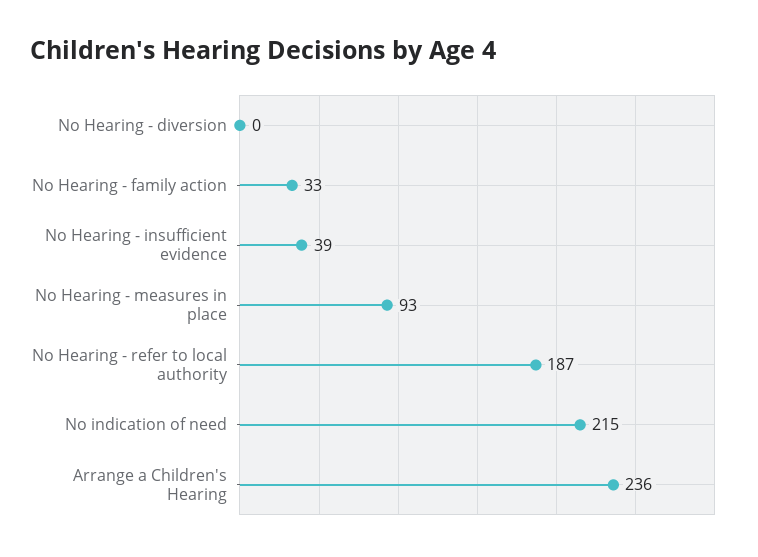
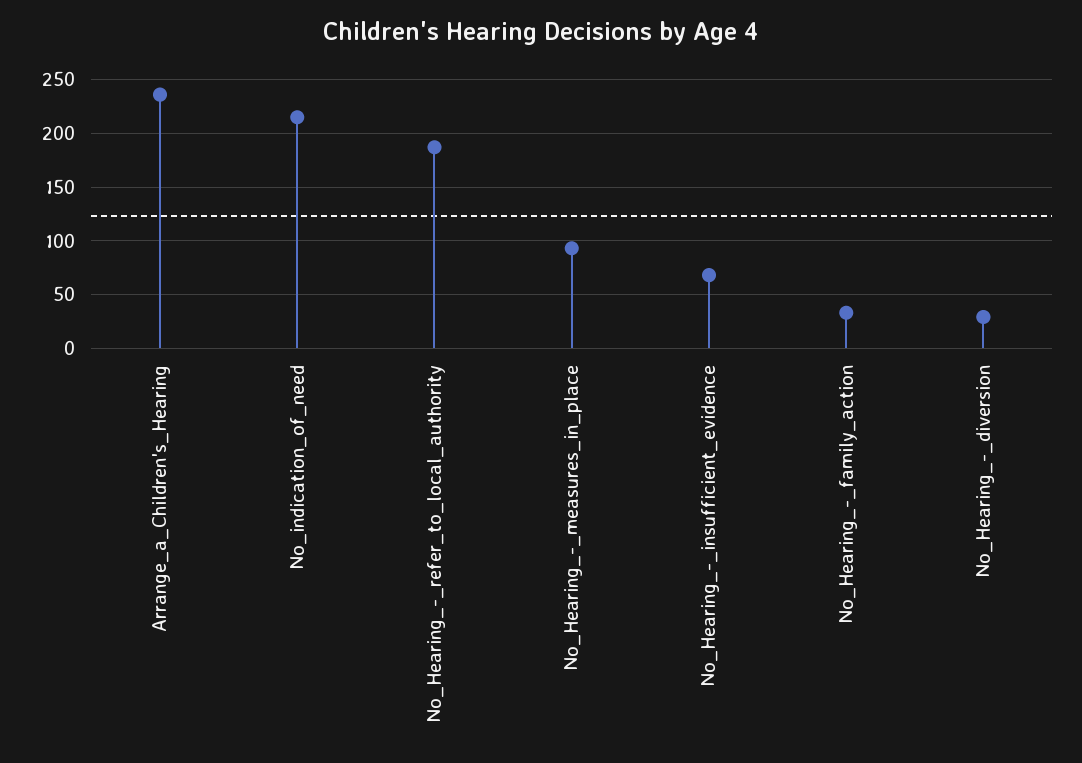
No Hearing - diversion: 0 -> 30
No Hearing - insufficient evidence: 39 -> 70

